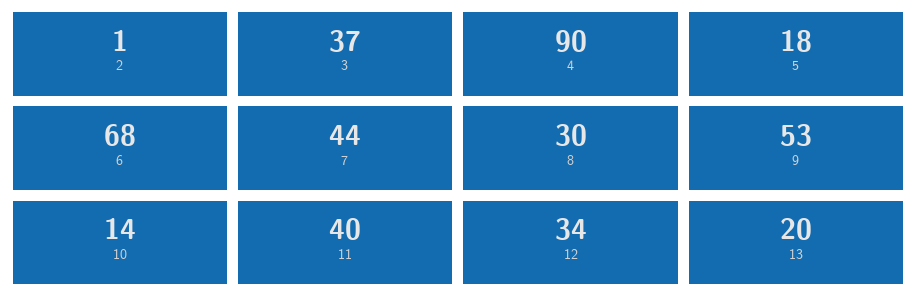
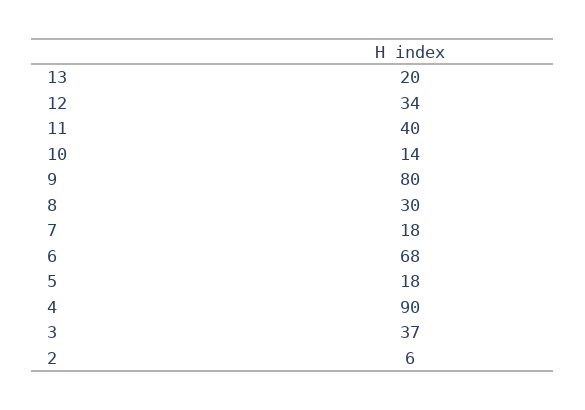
2: 1 -> 6
7: 44 -> 18
9: 53 -> 80

